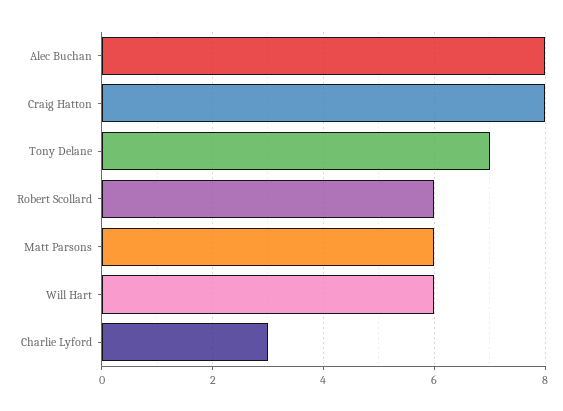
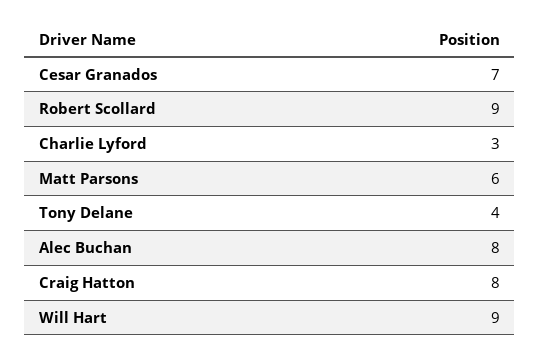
Tony Delane: 7 -> 4
Robert Scollard: 6 -> 9
Will Hart: 6 -> 9
Cesar Granados: none -> 7

